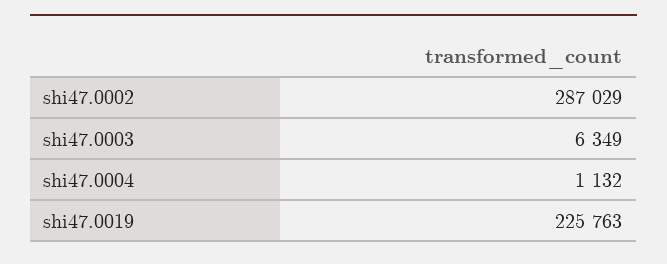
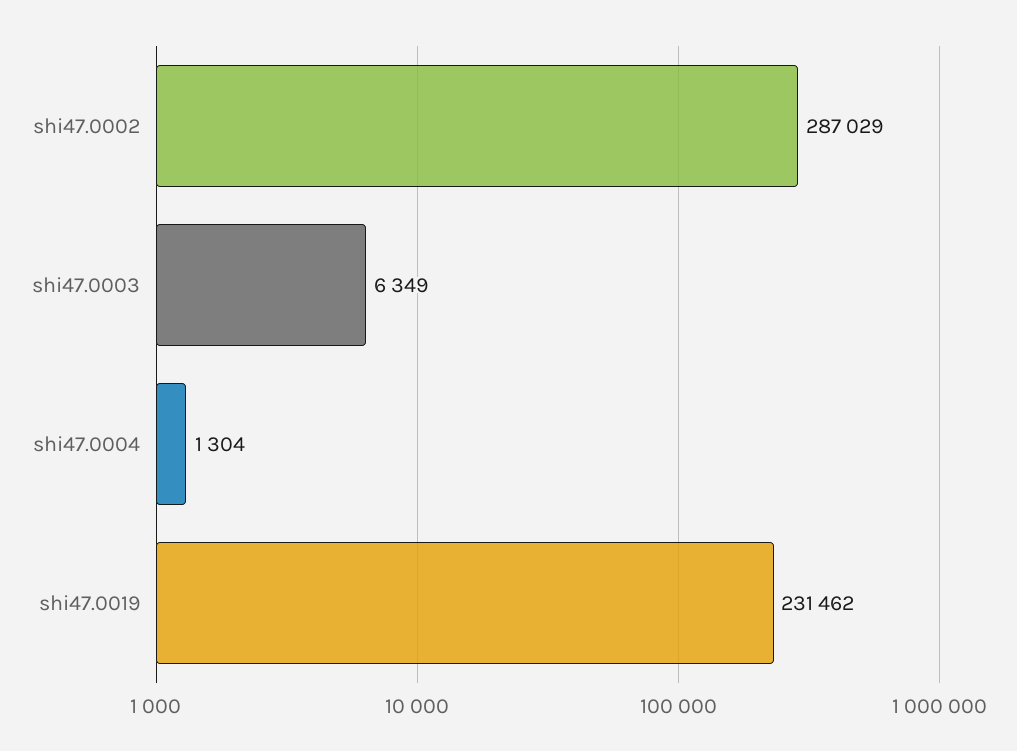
shi47.0004: 1132 -> 1304
shi47.0019: 225763 -> 231462

